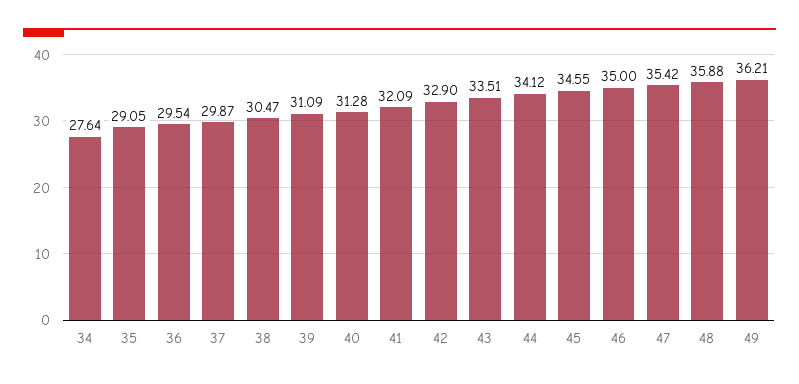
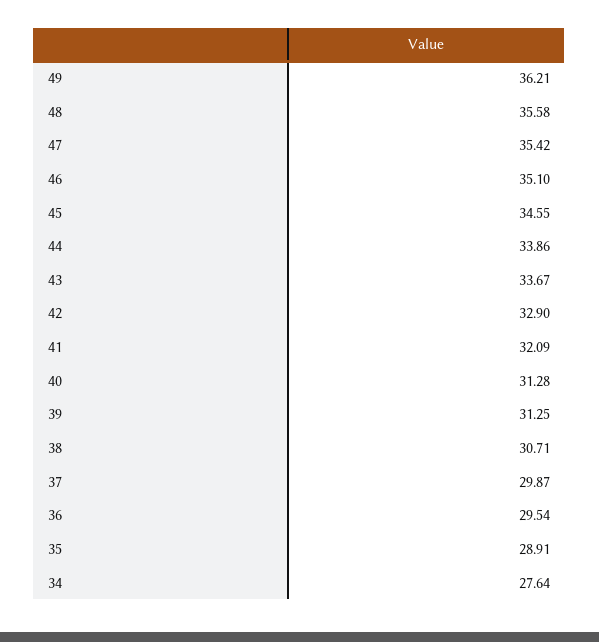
35: 29.05 -> 28.91
38: 30.47 -> 30.71
39: 31.09 -> 31.25
43: 33.51 -> 33.67
44: 34.12 -> 33.86
46: 35 -> 35.1
48: 35.88 -> 35.58

